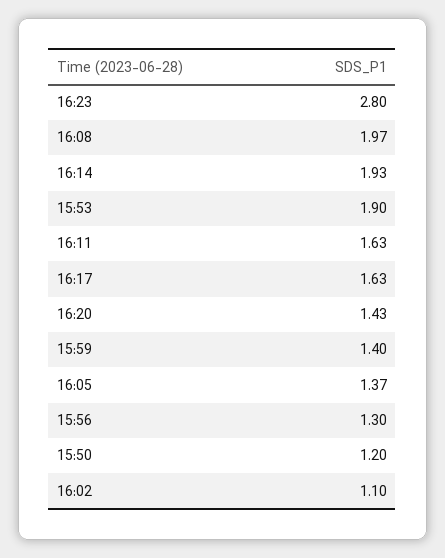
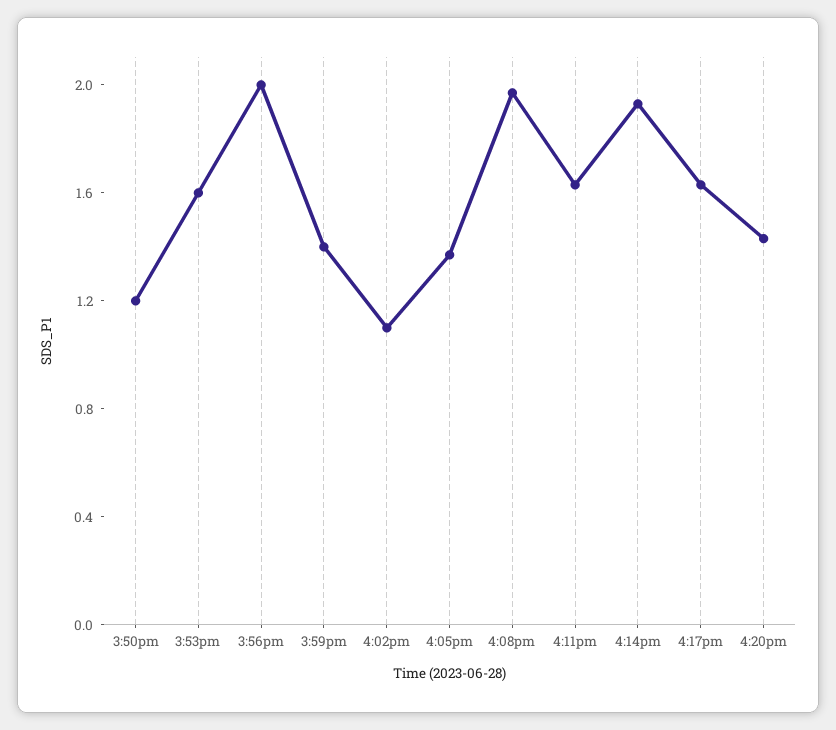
16:23: 2.8 -> none
15:53: 1.9 -> 1.6
15:56: 1.3 -> 2

